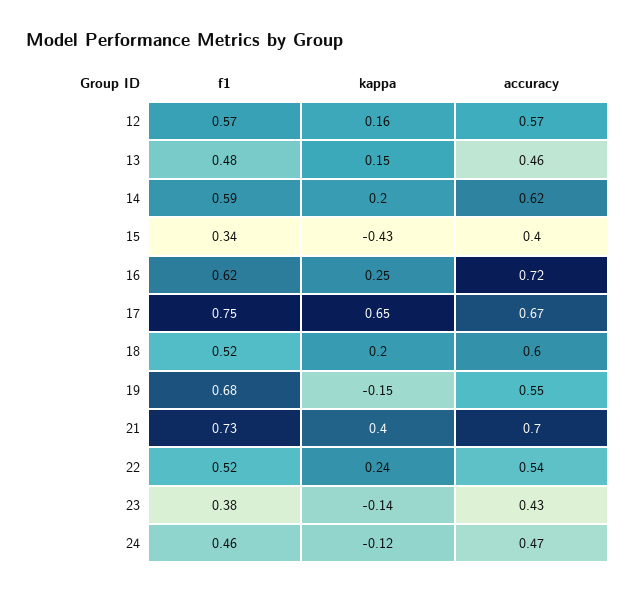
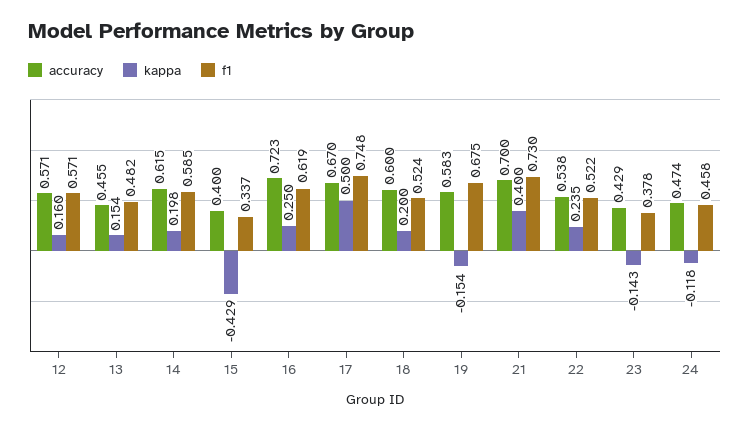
kappa, 17: 0.65 -> 0.5
accuracy, 19: 0.55 -> 0.583

